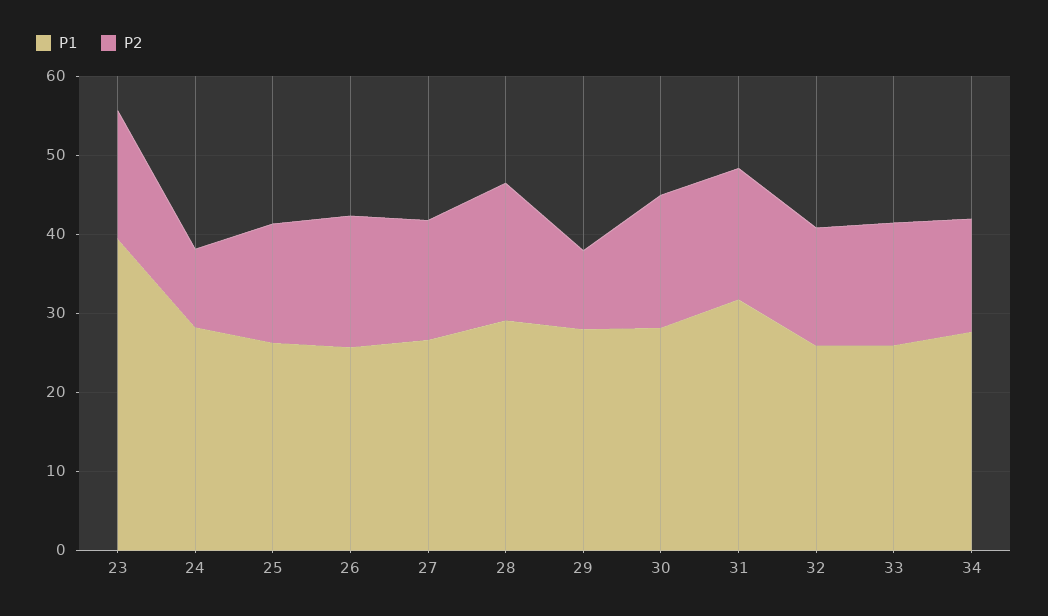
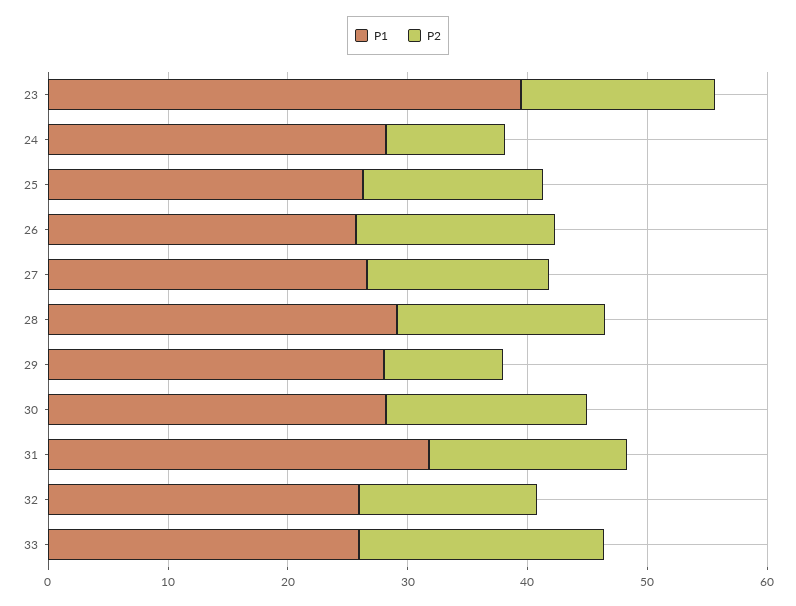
P2, 33: 16 -> 20
P1, 34: 28 -> none
P2, 34: 14 -> none

